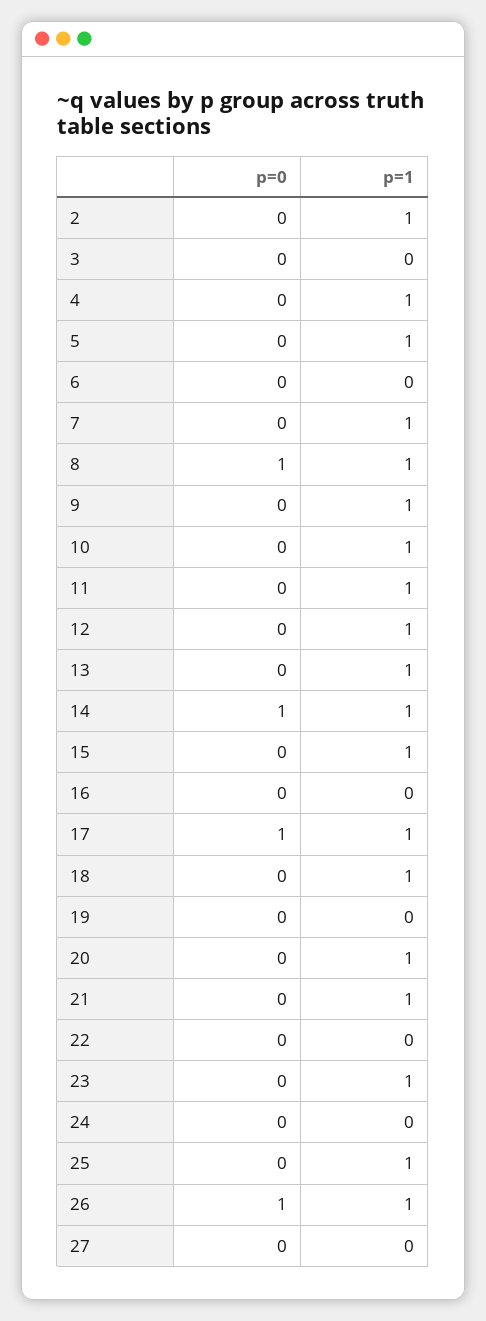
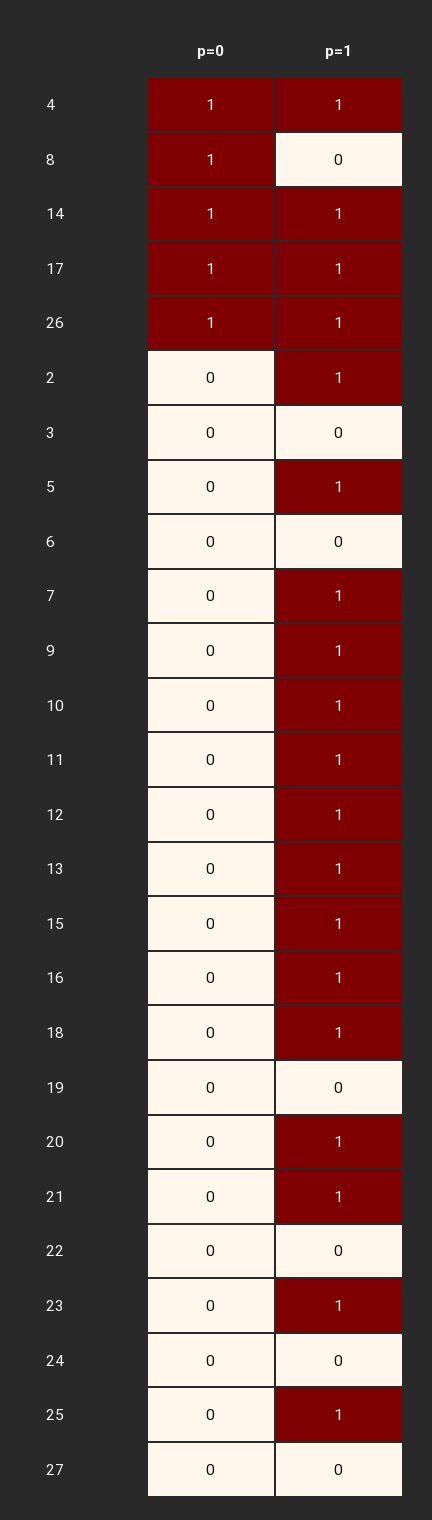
p=0, 4: 0 -> 1
p=1, 8: 1 -> 0
p=1, 16: 0 -> 1

